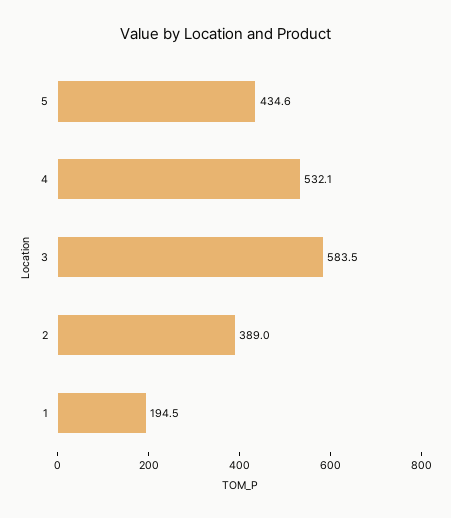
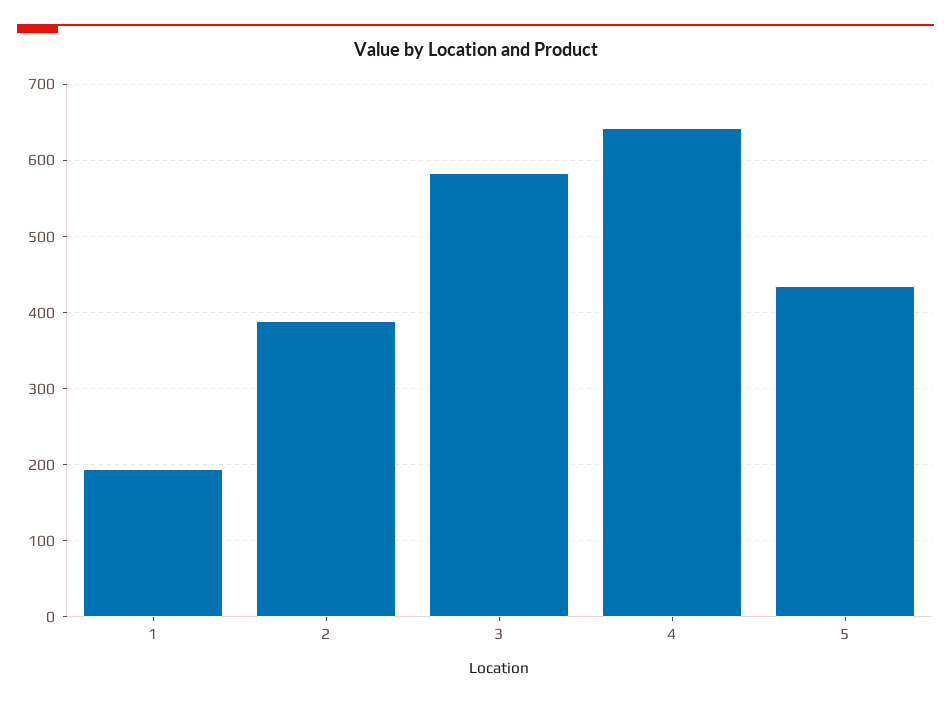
4: 532.1 -> 640

